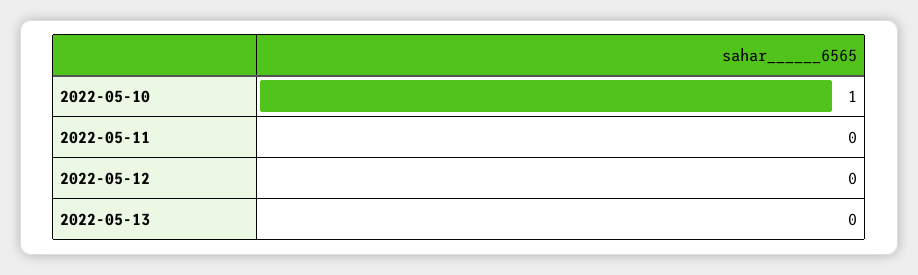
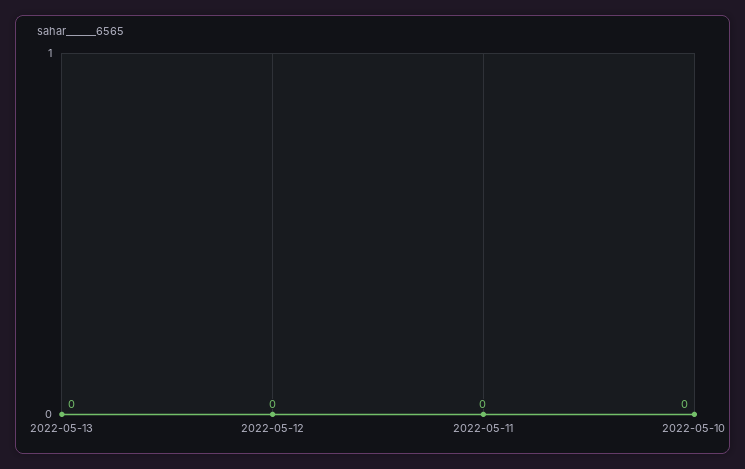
2022-05-10: 1 -> 0

